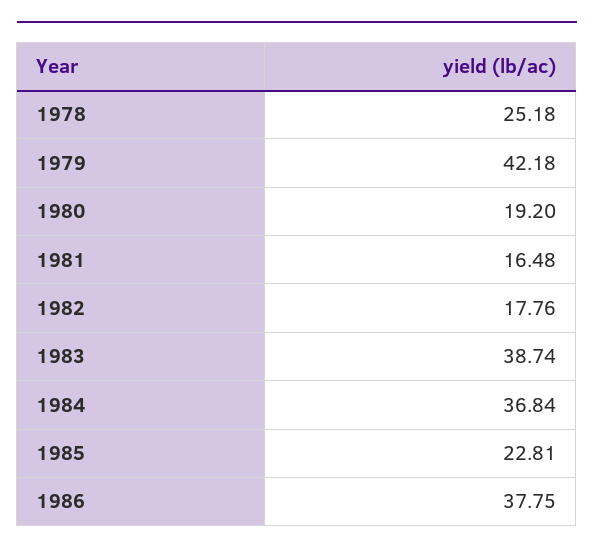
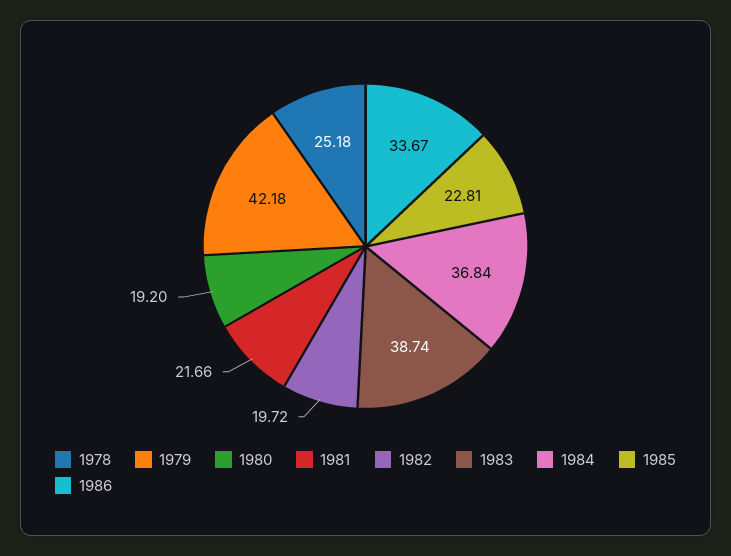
1981: 16.48 -> 21.66
1982: 17.76 -> 19.72
1986: 37.75 -> 33.67

